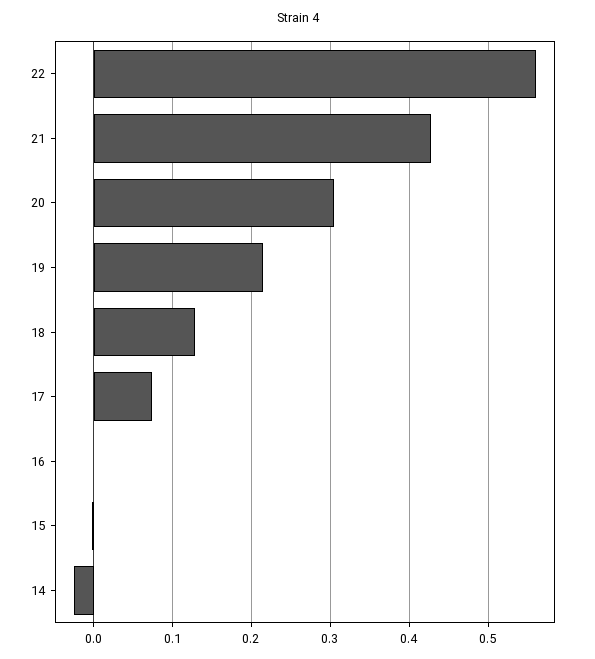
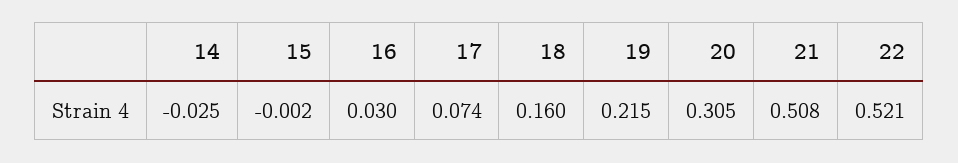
22: 0.56 -> 0.521
21: 0.43 -> 0.508
18: 0.13 -> 0.16
16: 0 -> 0.03

